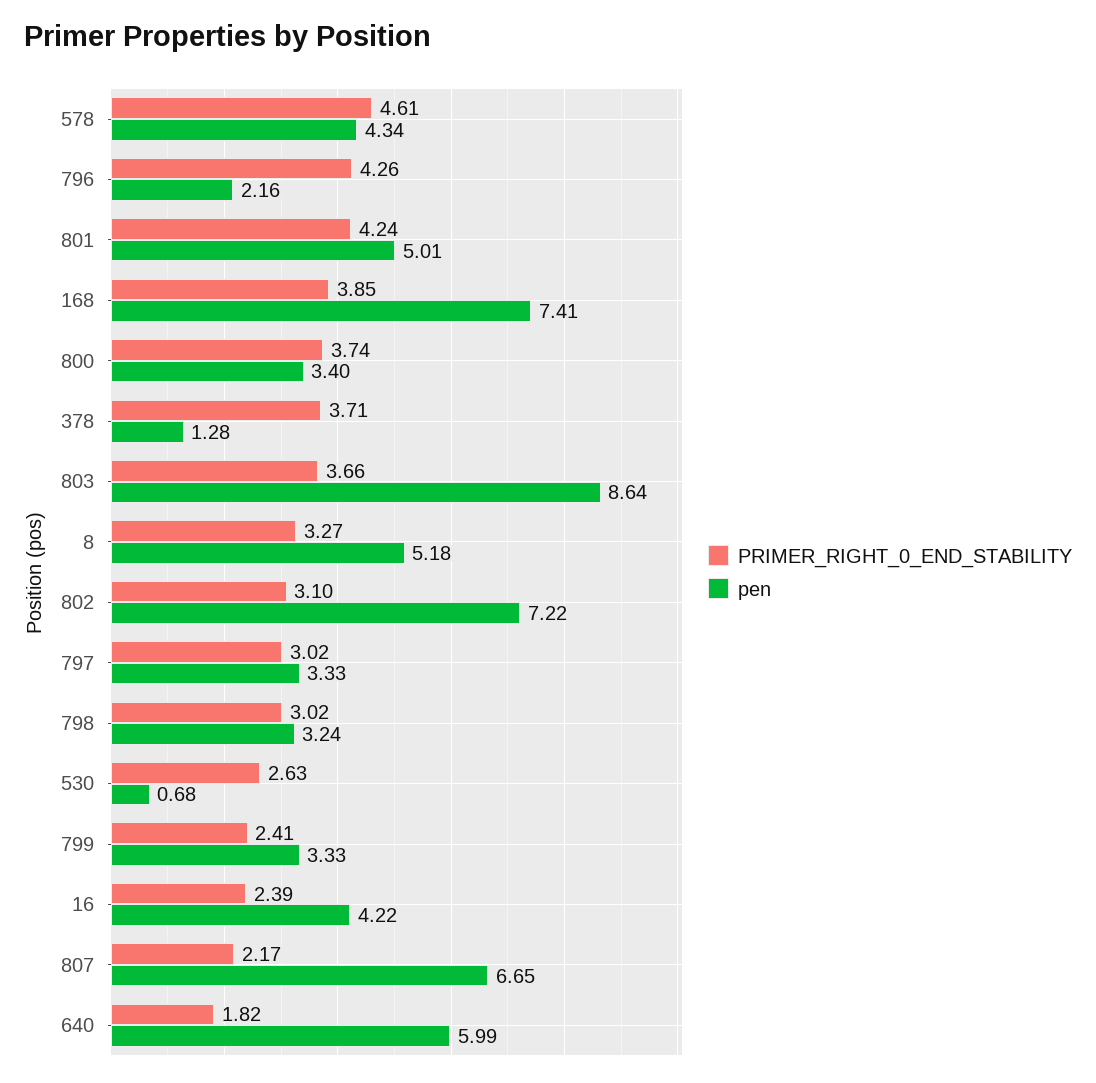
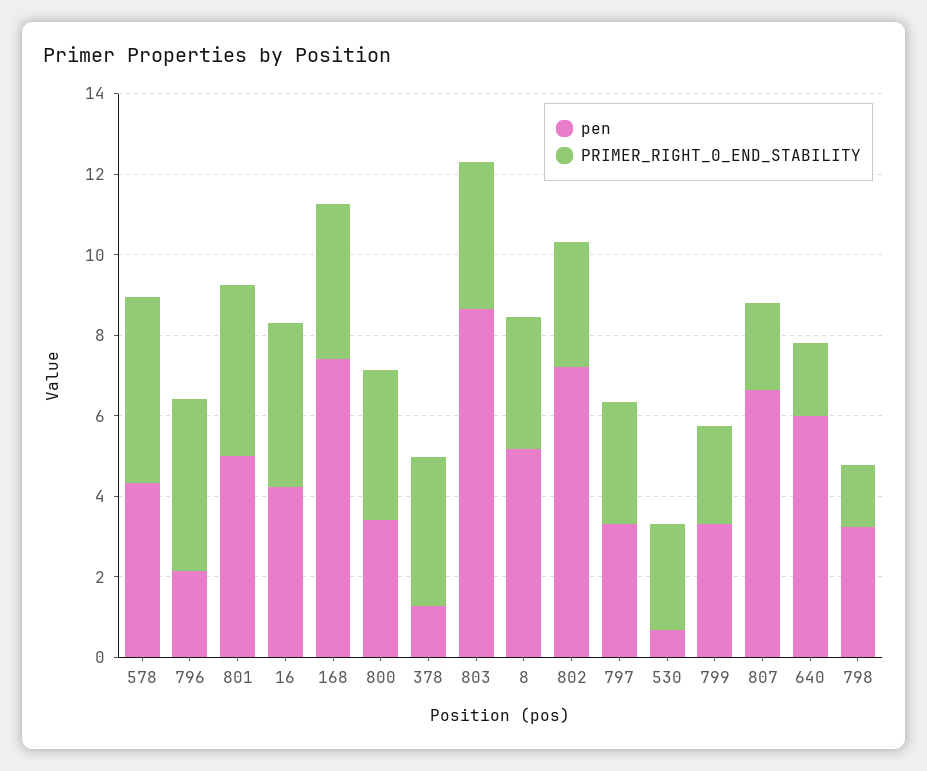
PRIMER_RIGHT_0_END_STABILITY, 798: 3.02 -> 1.5
PRIMER_RIGHT_0_END_STABILITY, 16: 2.39 -> 4

